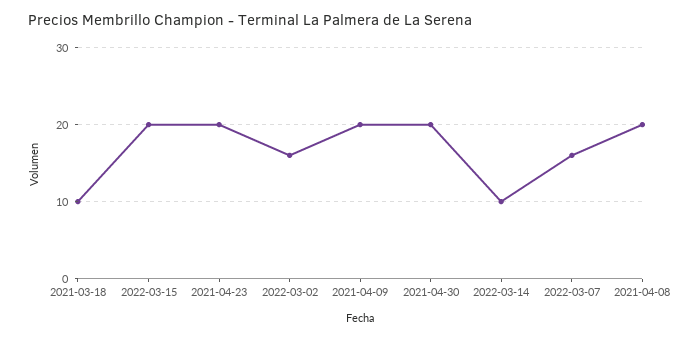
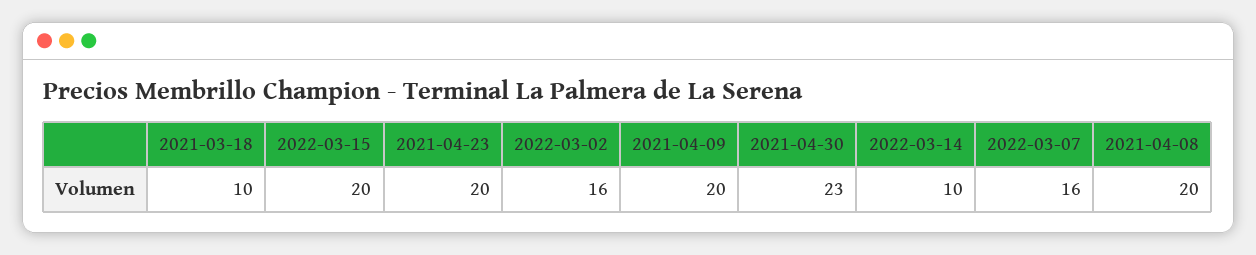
2021-04-30: 20 -> 23

